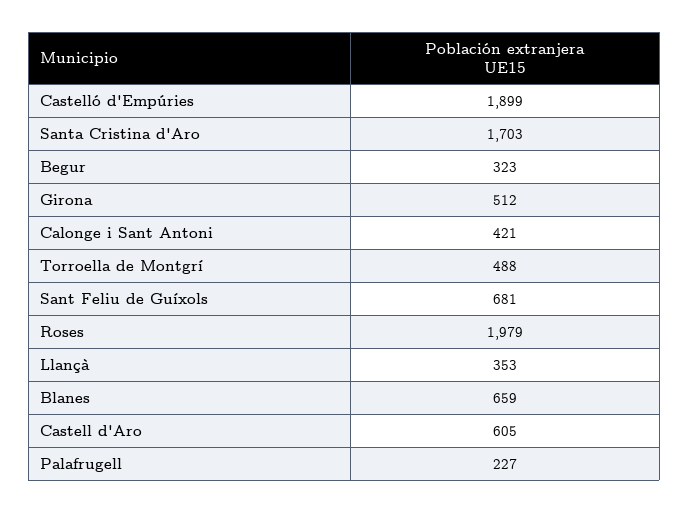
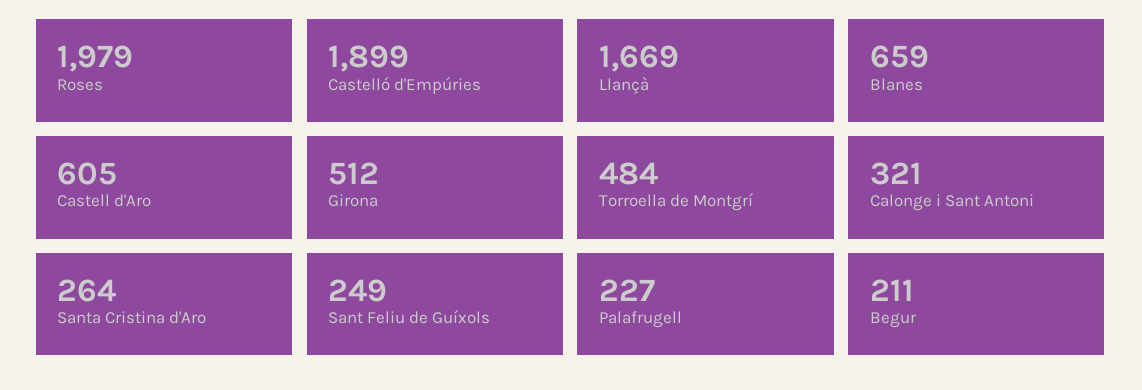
Santa Cristina d'Aro: 1703 -> 264
Begur: 323 -> 211
Calonge i Sant Antoni: 421 -> 321
Torroella de Montgrí: 488 -> 484
Sant Feliu de Guíxols: 681 -> 249
Llançà: 353 -> 1669

